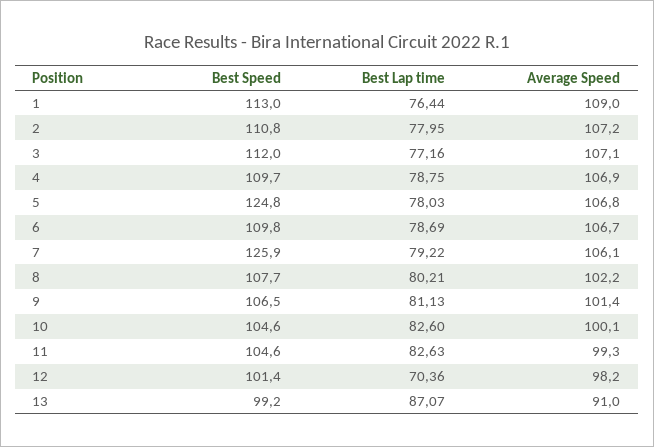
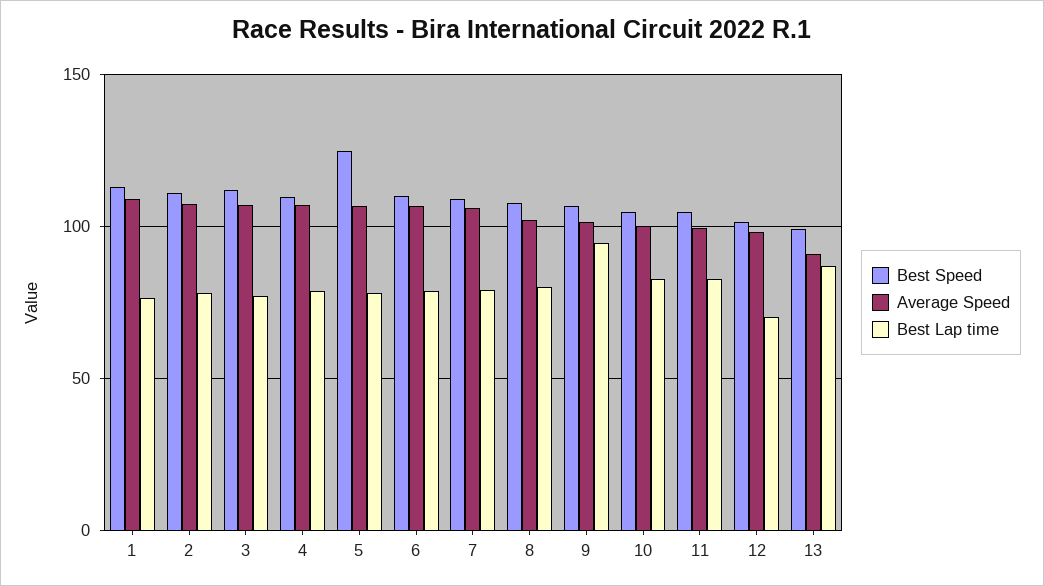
Best Speed, 7: 125.9 -> 110
Best Lap time, 9: 81.13 -> 95

